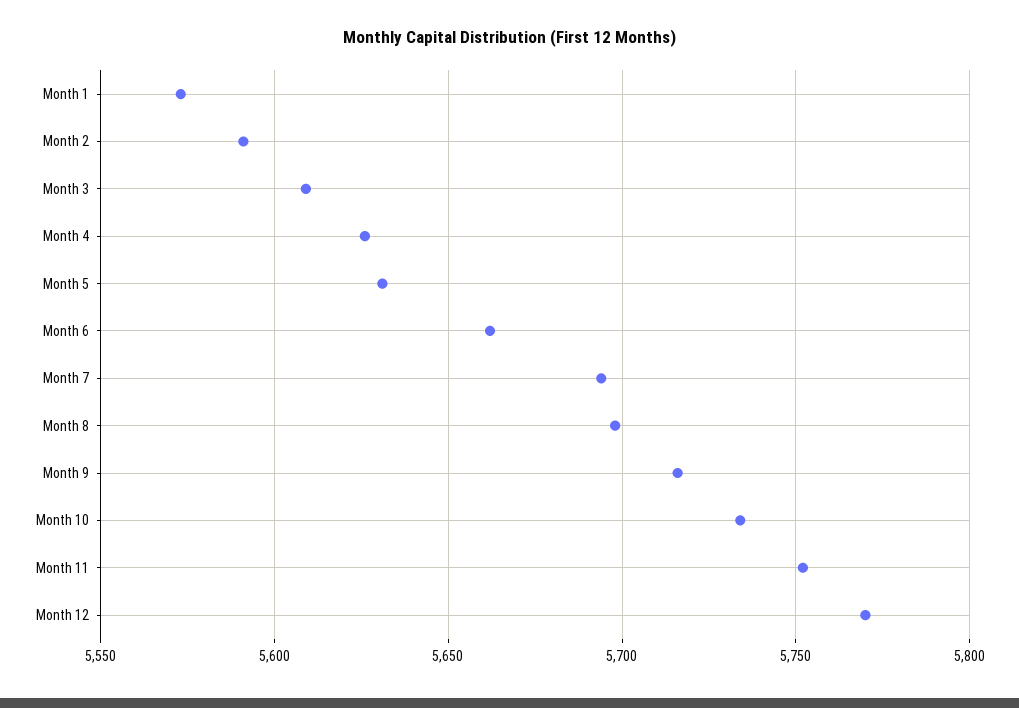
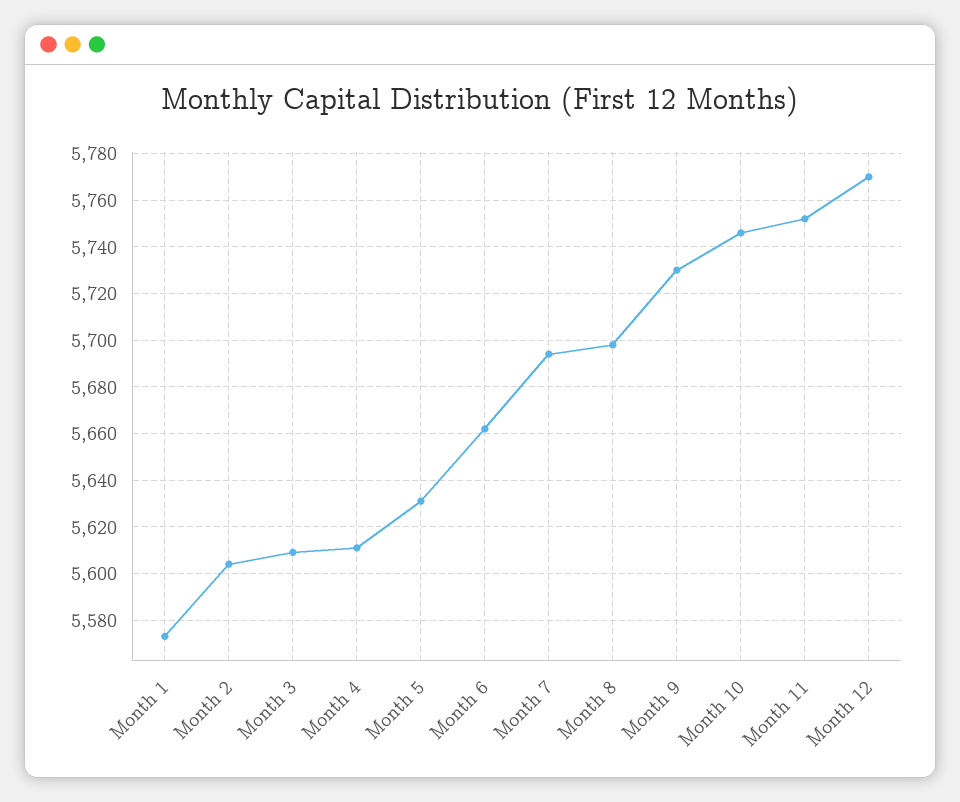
Month 2: 5590 -> 5605
Month 4: 5625 -> 5610
Month 9: 5715 -> 5730
Month 10: 5735 -> 5745

